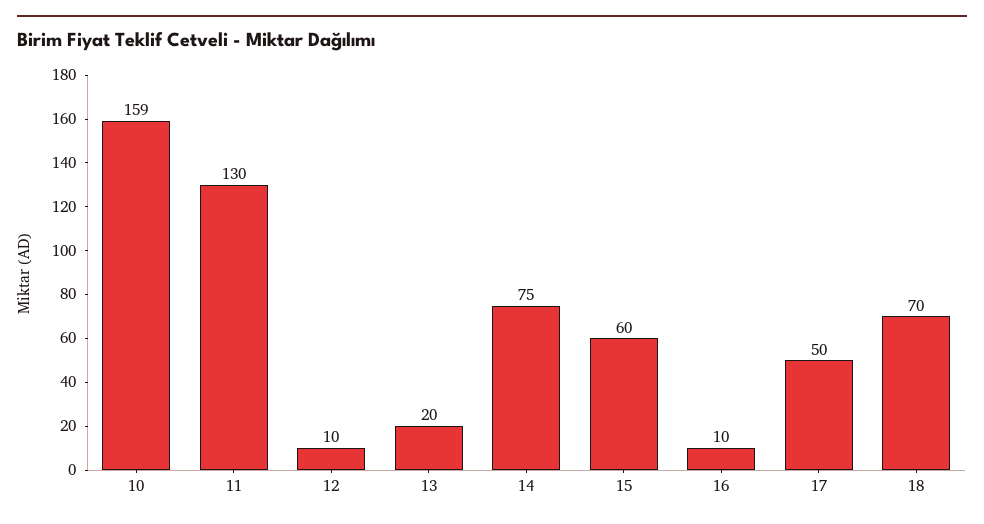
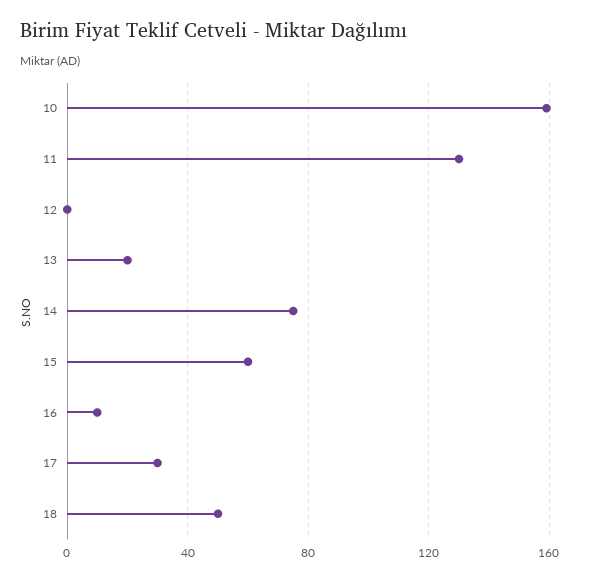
12: 10 -> 0
17: 50 -> 30
18: 70 -> 50

